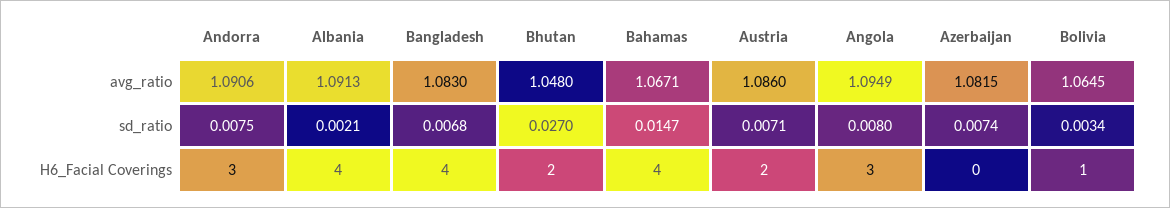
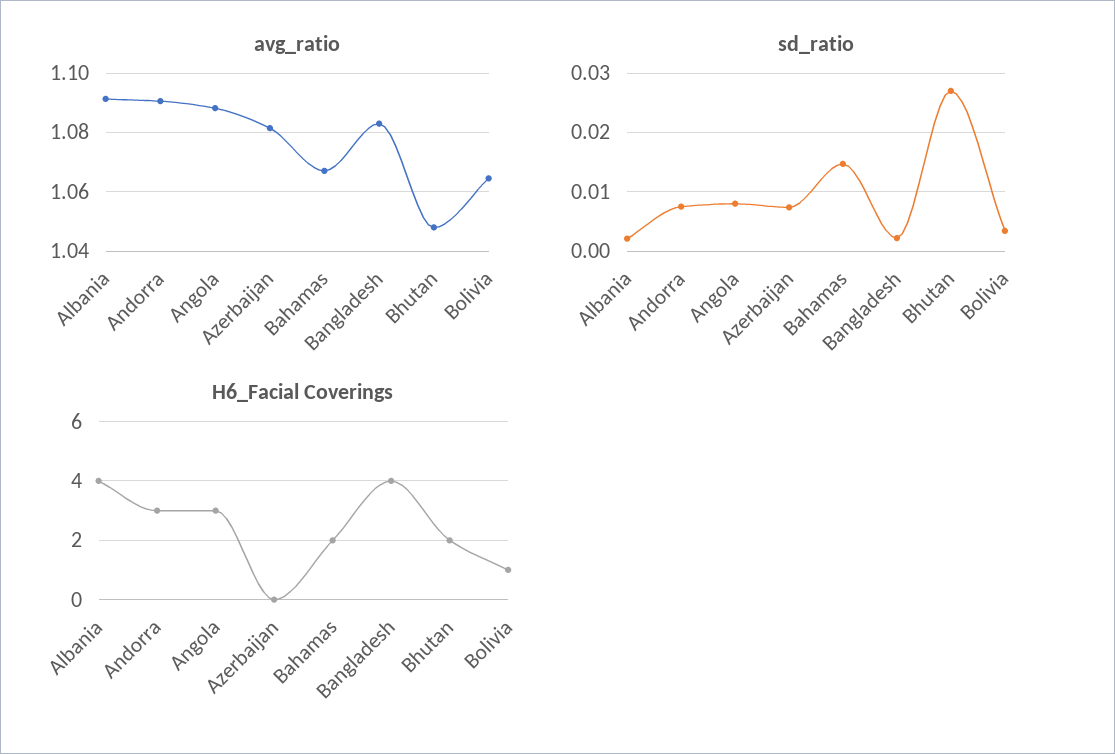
avg_ratio, Austria: 1.086 -> none
avg_ratio, Angola: 1.0949 -> 1.0875
sd_ratio, Bangladesh: 0.0068 -> 0.002
sd_ratio, Austria: 0.0071 -> none
H6_Facial Coverings, Bahamas: 4 -> 2
H6_Facial Coverings, Austria: 2 -> none

